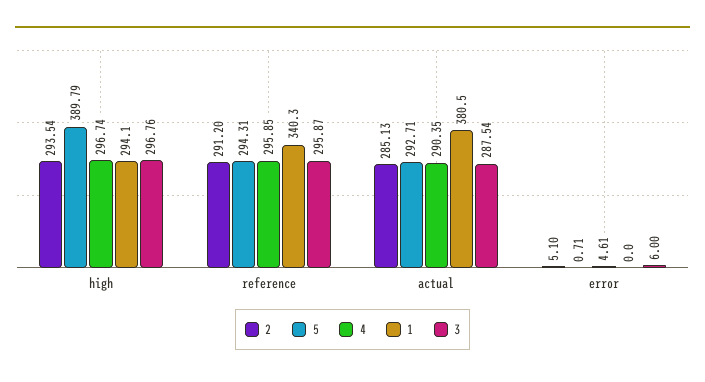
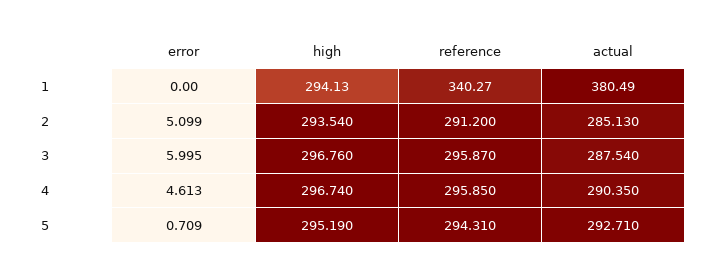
5, high: 389.79 -> 295.19

